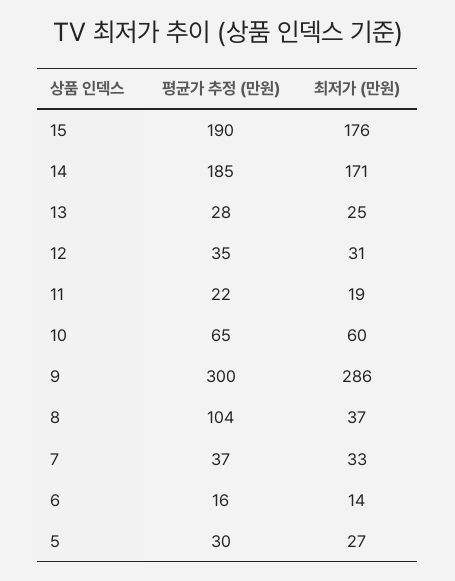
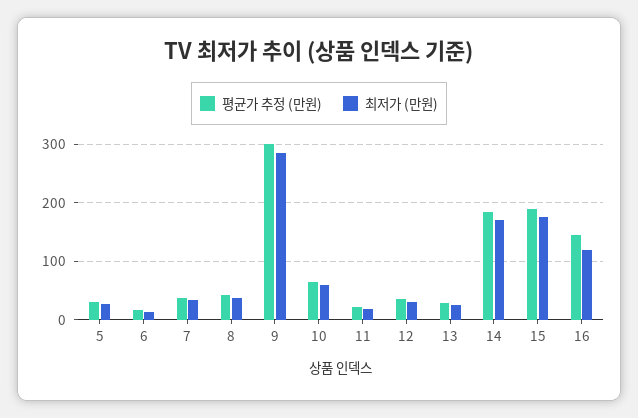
평균가 추정 (만원), 8: 104 -> 40
평균가 추정 (만원), 16: none -> 140
최저가 (만원), 16: none -> 120

